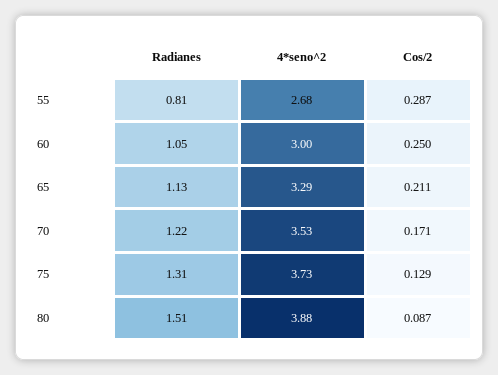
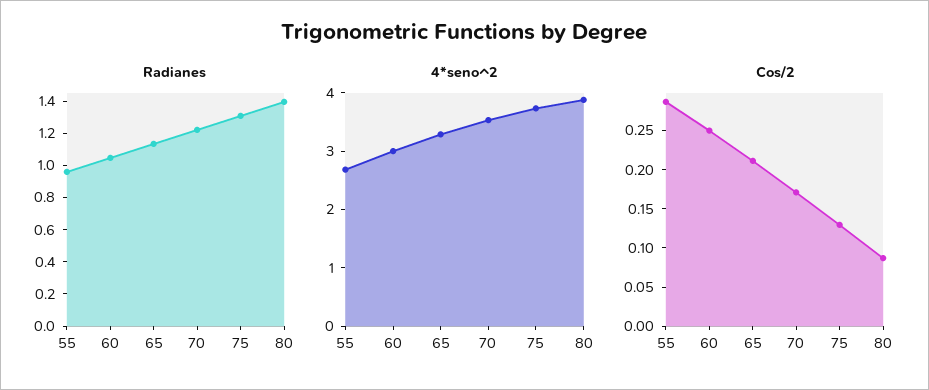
Radianes, 55: 0.81 -> 0.95
Radianes, 80: 1.51 -> 1.4

